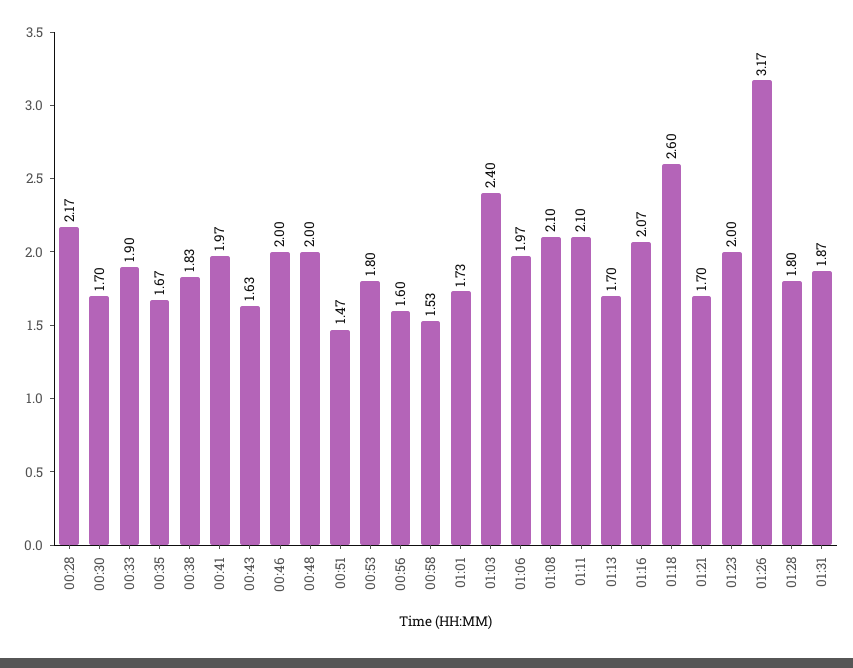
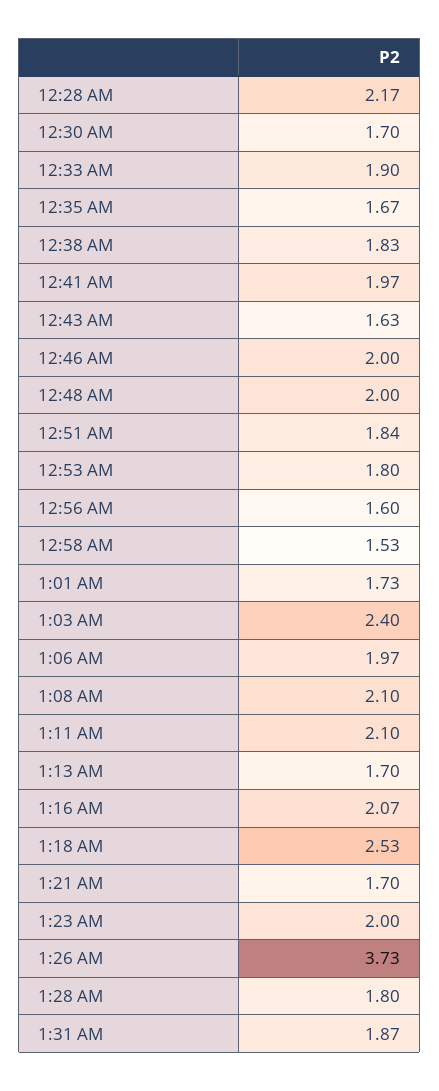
00:51: 1.47 -> 1.84
01:18: 2.6 -> 2.53
01:26: 3.17 -> 3.73

